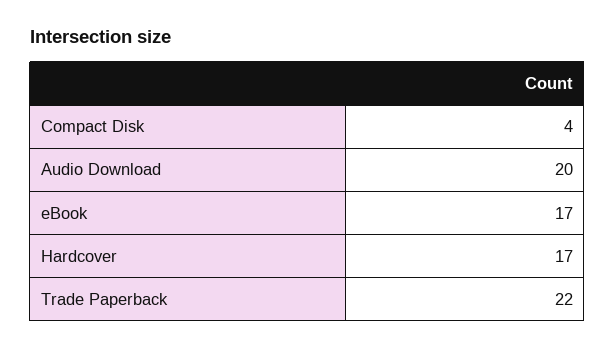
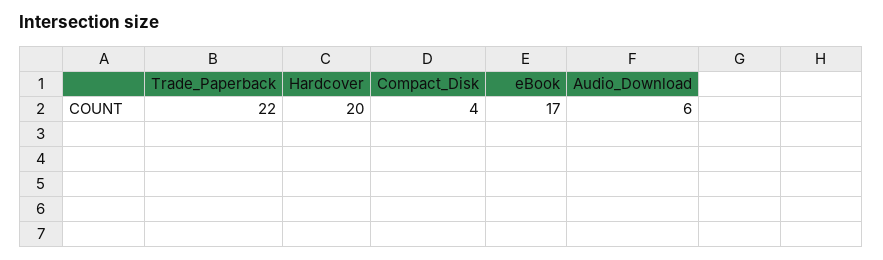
Audio Download: 20 -> 6
Hardcover: 17 -> 20

